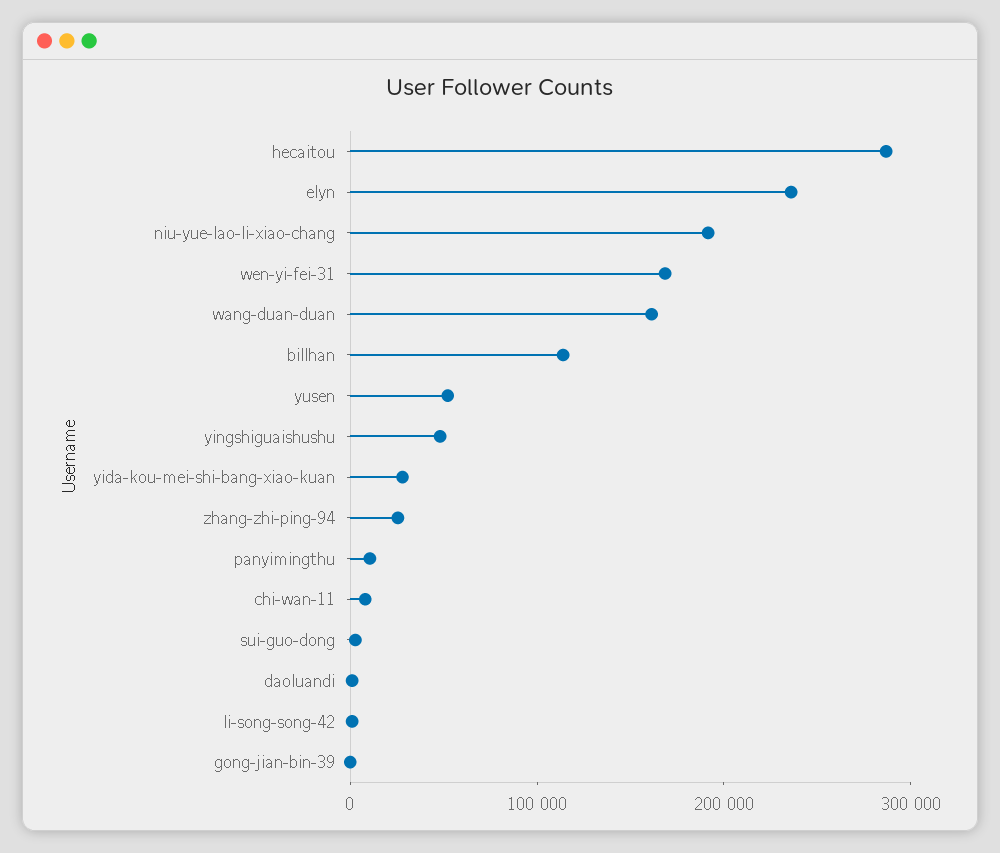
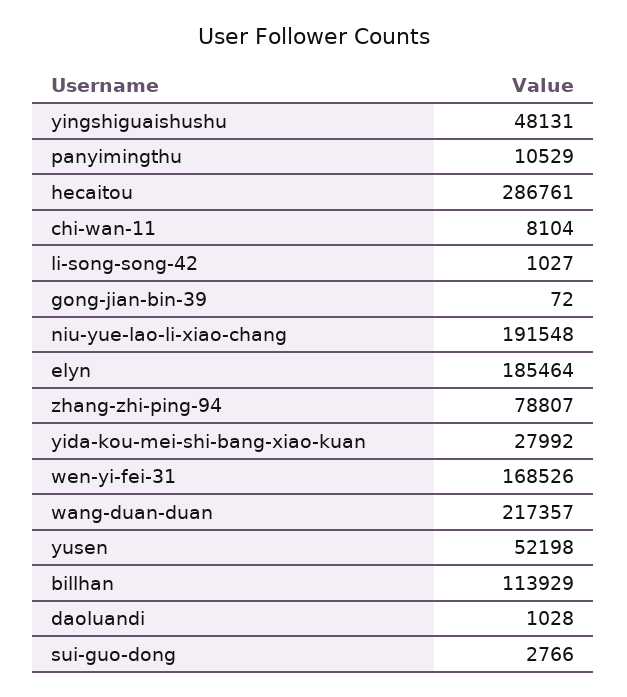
elyn: 240000 -> 185464
wang-duan-duan: 160000 -> 217357
zhang-zhi-ping-94: 20000 -> 78807

